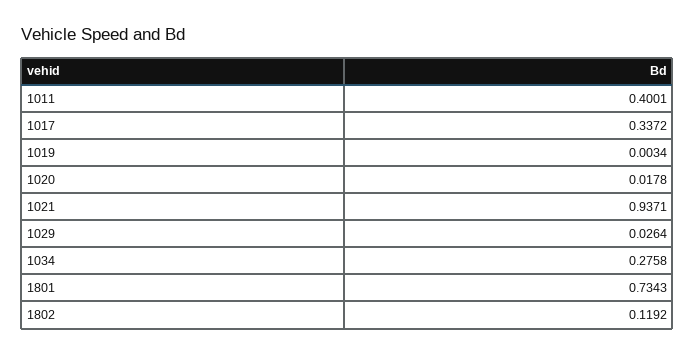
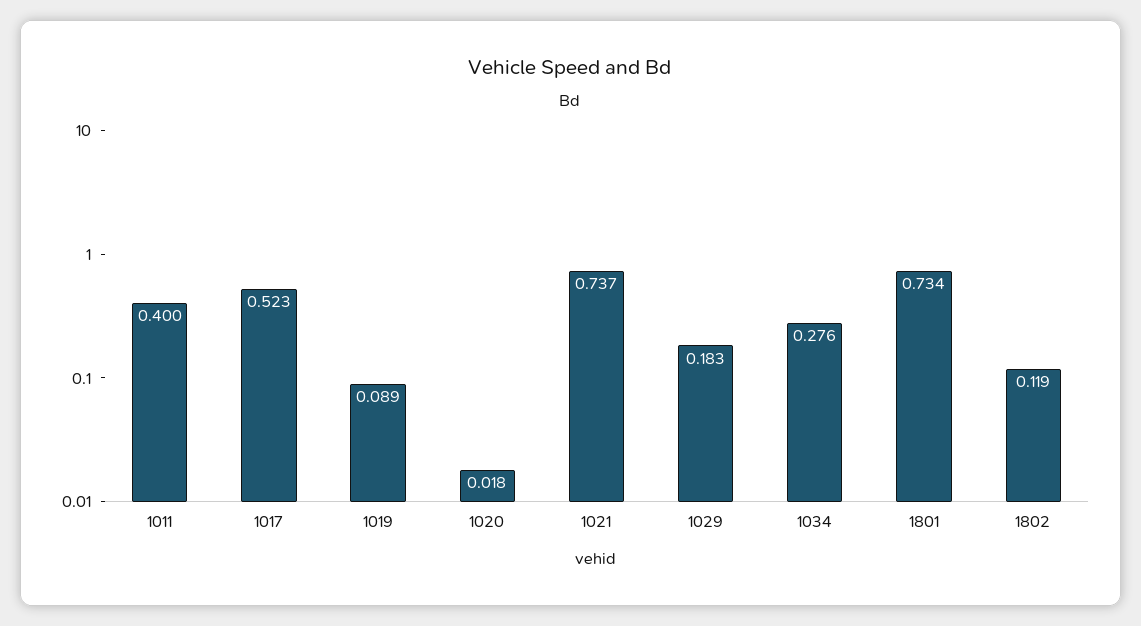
1017: 0.3372 -> 0.523
1019: 0.0034 -> 0.089
1021: 0.9371 -> 0.737
1029: 0.0264 -> 0.183

